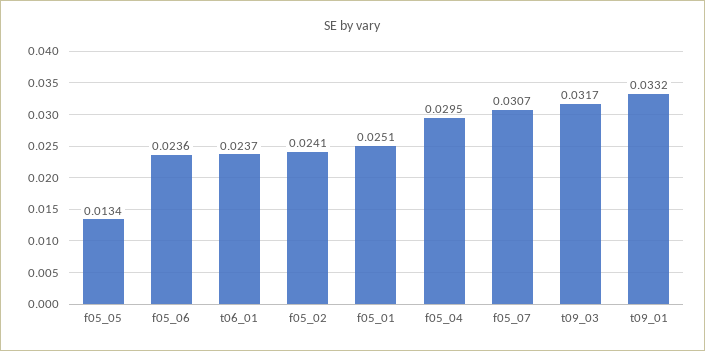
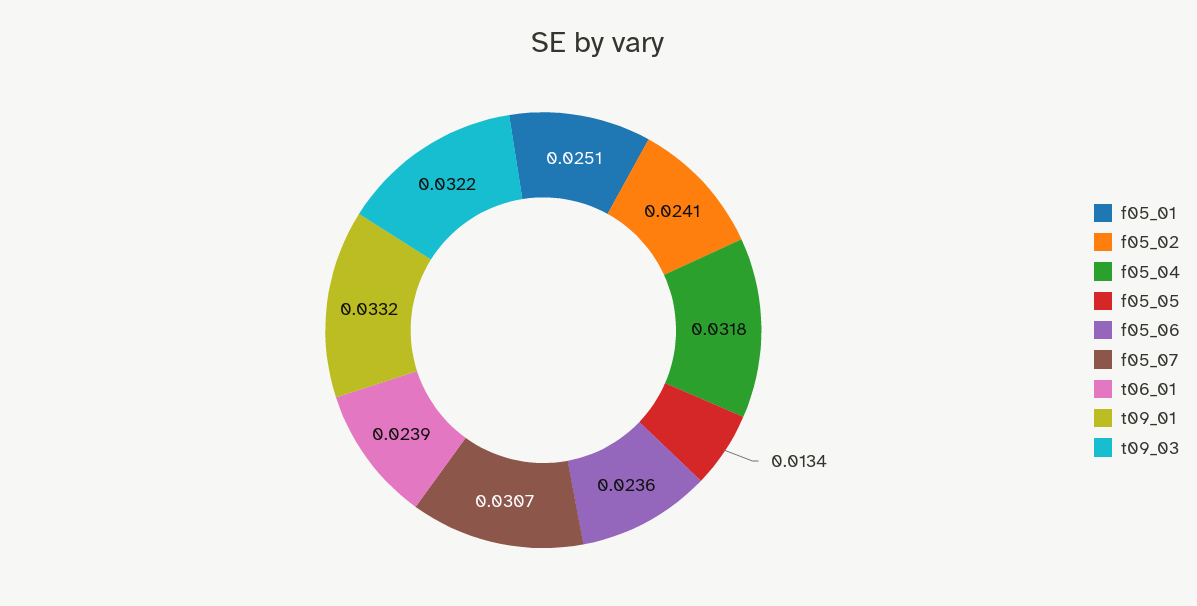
t06_01: 0.0237 -> 0.0239
f05_04: 0.0295 -> 0.0318
t09_03: 0.0317 -> 0.0322

